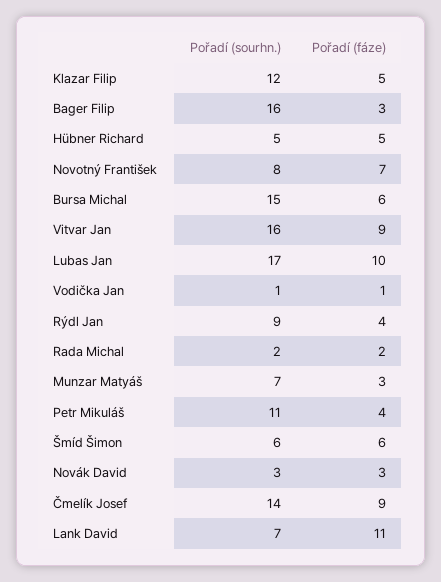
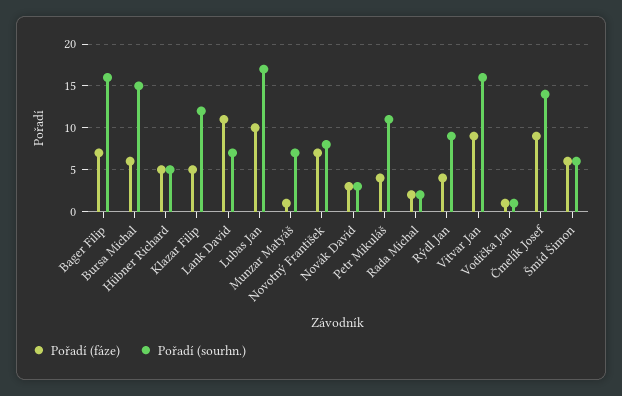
Pořadí (fáze), Bager Filip: 3 -> 7
Pořadí (fáze), Munzar Matyáš: 3 -> 1

